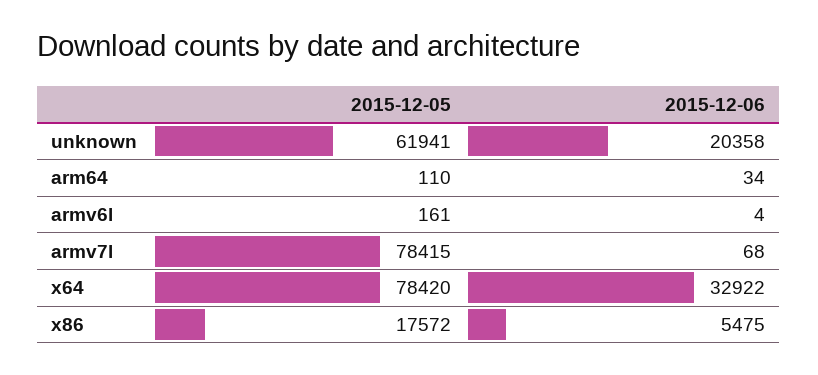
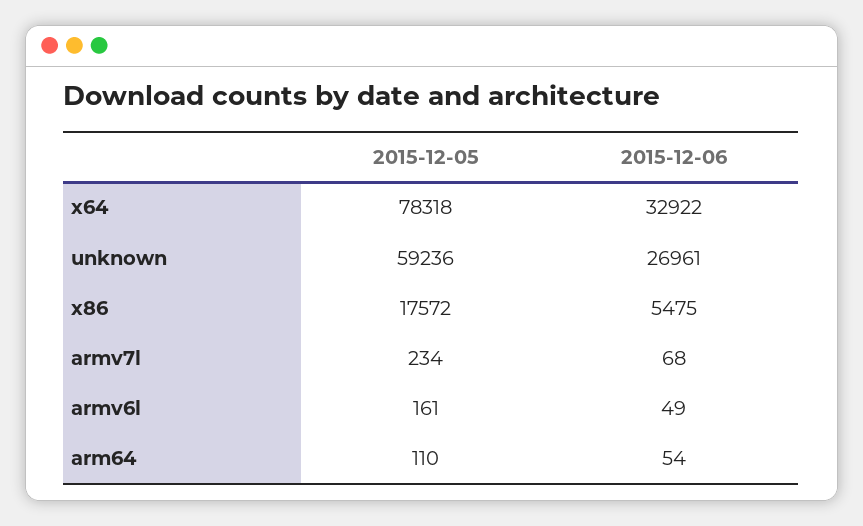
2015-12-05, unknown: 61941 -> 59236
2015-12-06, unknown: 20358 -> 26961
2015-12-06, arm64: 34 -> 54
2015-12-06, armv6l: 4 -> 49
2015-12-05, armv7l: 78415 -> 234
2015-12-05, x64: 78420 -> 78318

